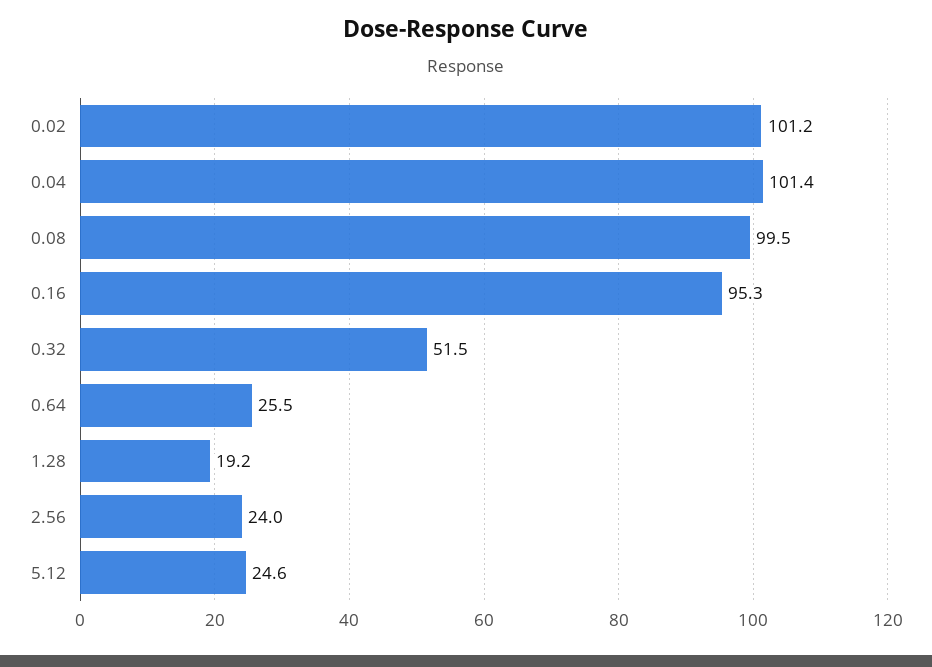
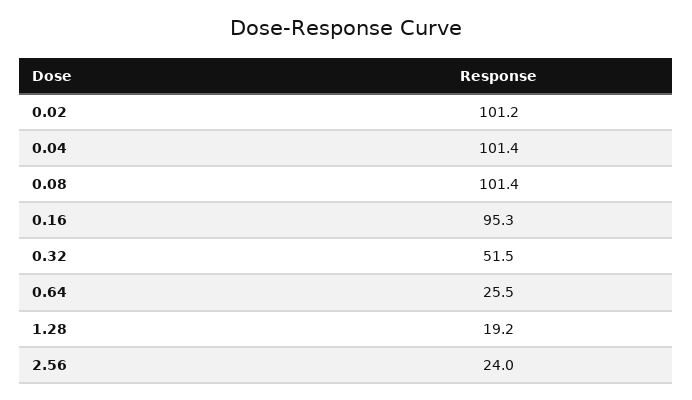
0.08: 99.5 -> 101.4
5.12: 24.6 -> none

